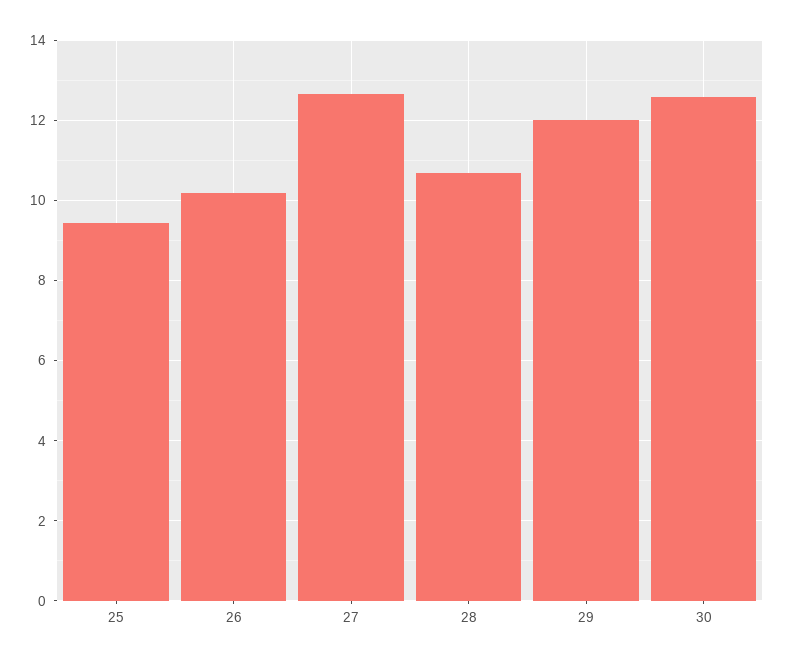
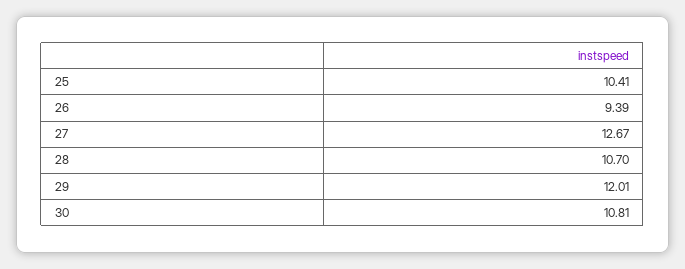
25: 9.4 -> 10.41
26: 10.2 -> 9.39
30: 12.6 -> 10.81

